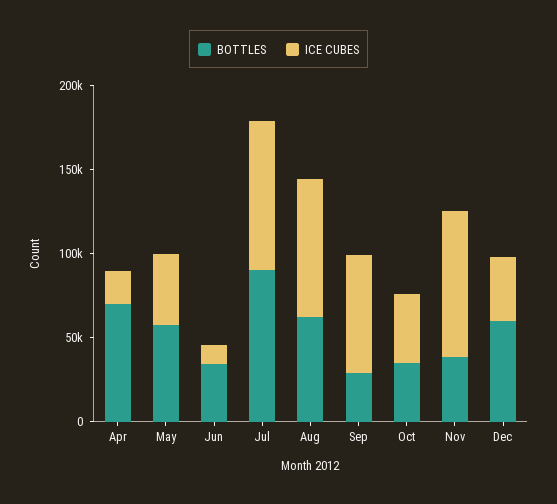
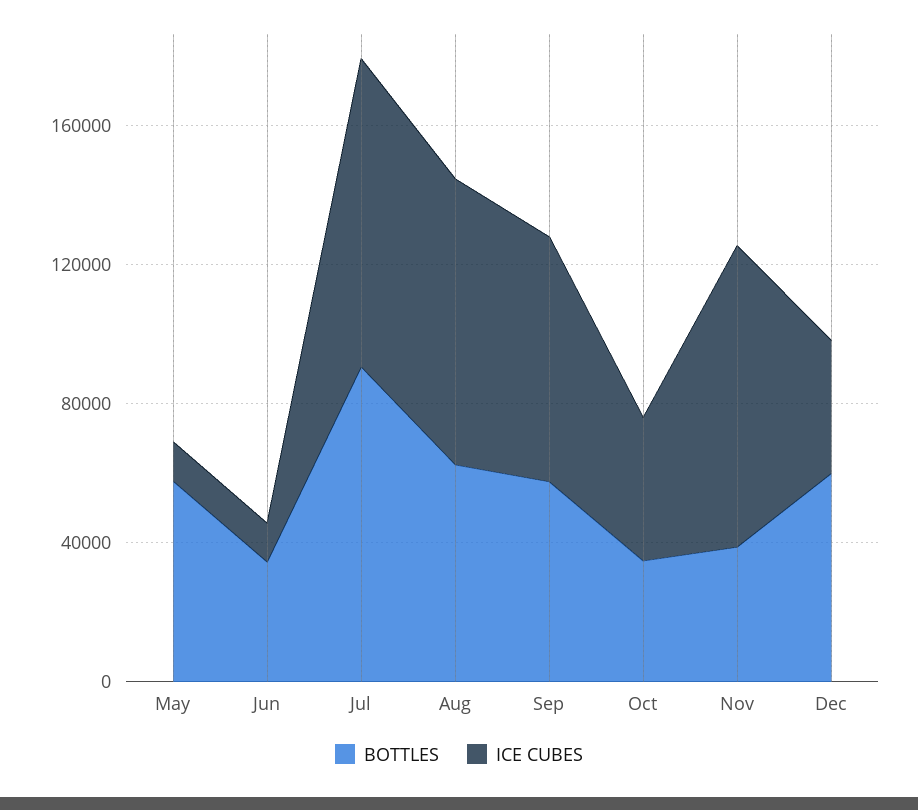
BOTTLES, Apr: 70000 -> none
ICE CUBES, Apr: 20000 -> none
ICE CUBES, May: 40000 -> 10000
BOTTLES, Sep: 30000 -> 60000

